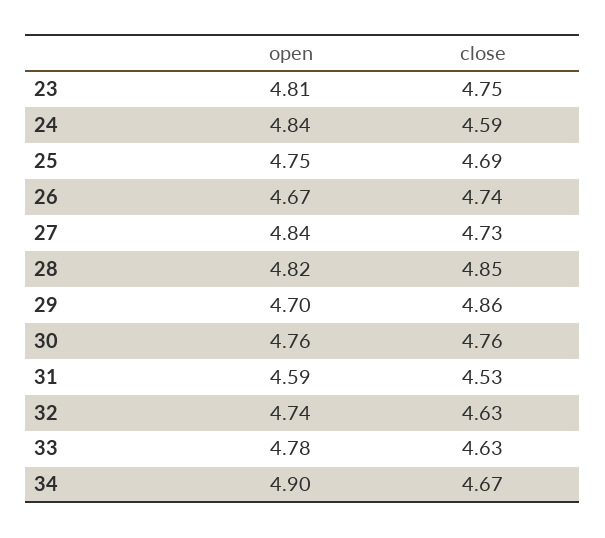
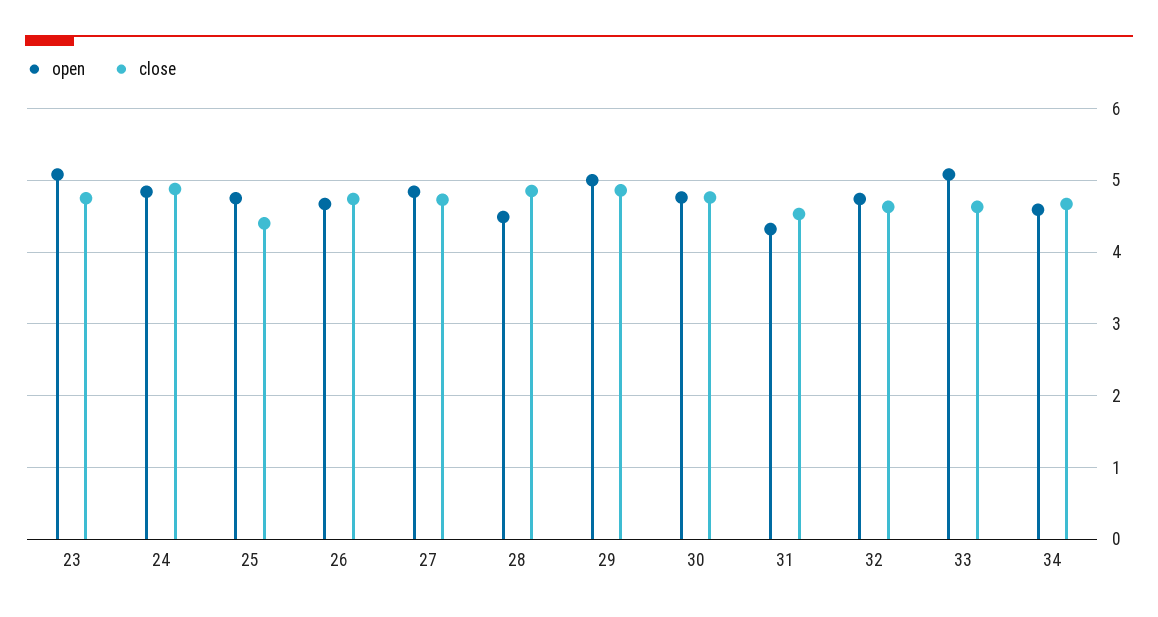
open, 23: 4.81 -> 5.1
close, 24: 4.59 -> 4.9
close, 25: 4.69 -> 4.4
open, 28: 4.82 -> 4.5
open, 29: 4.7 -> 5
open, 31: 4.59 -> 4.3
open, 33: 4.78 -> 5.1
open, 34: 4.9 -> 4.6

